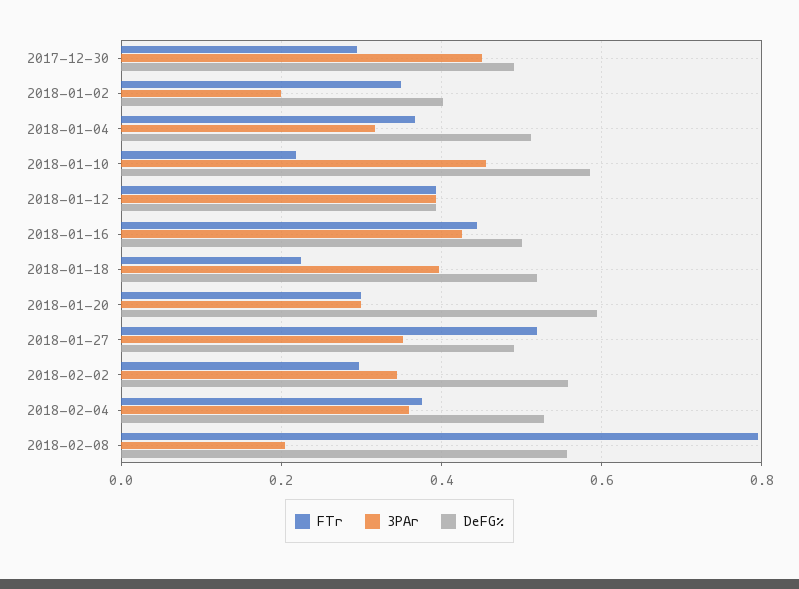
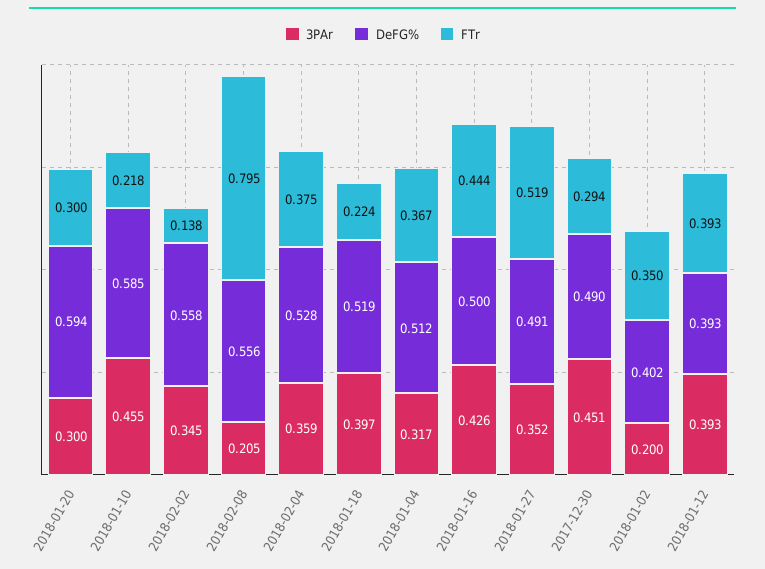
FTr, 2018-02-02: 0.3 -> 0.138

